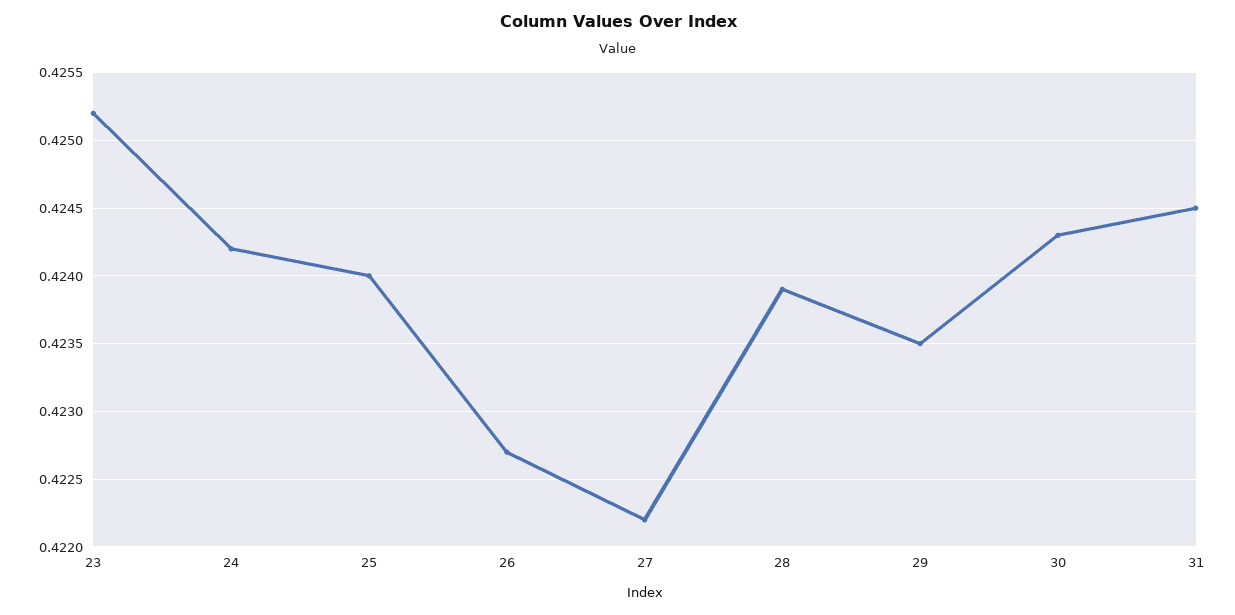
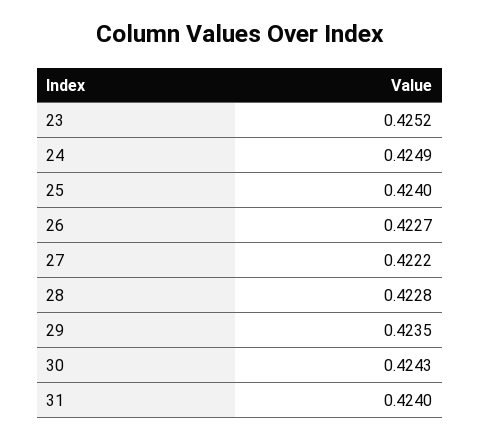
24: 0.4242 -> 0.4249
28: 0.4239 -> 0.4228
31: 0.4245 -> 0.424

